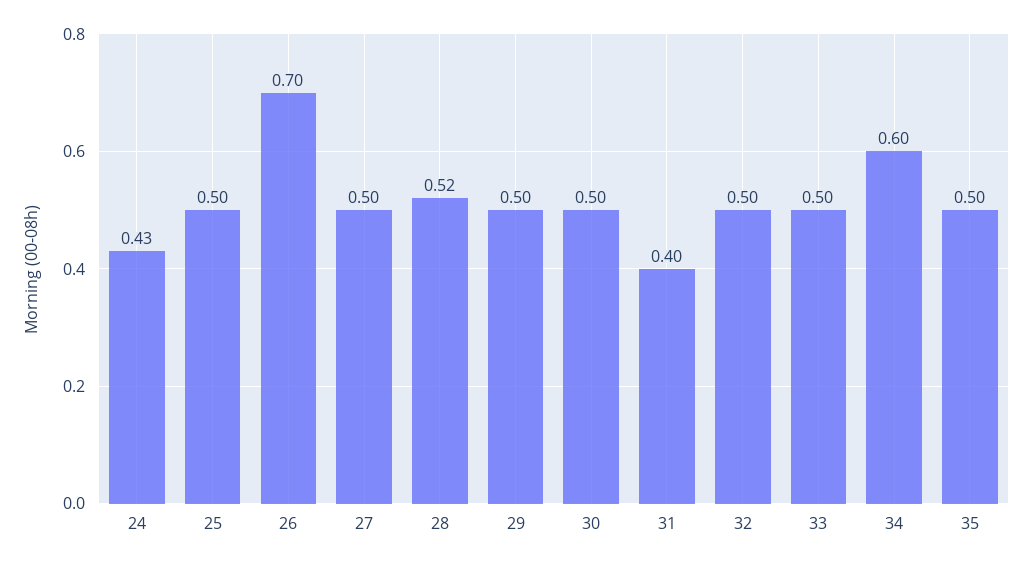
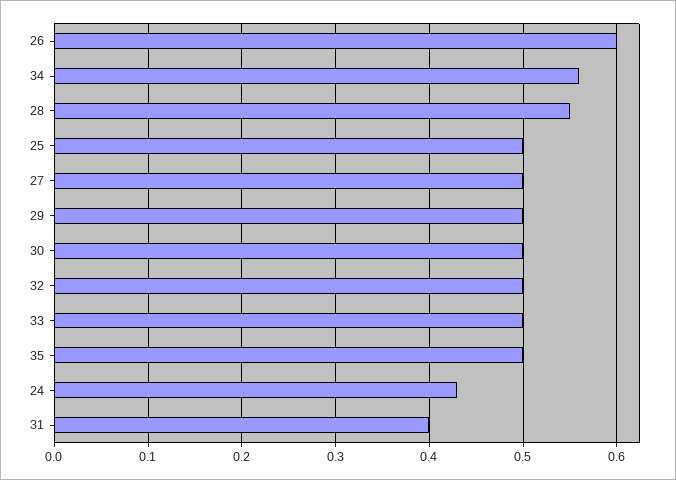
26: 0.7 -> 0.6
28: 0.52 -> 0.55
34: 0.6 -> 0.56

